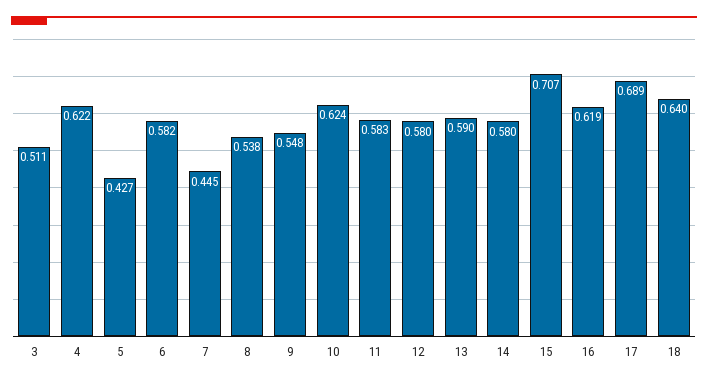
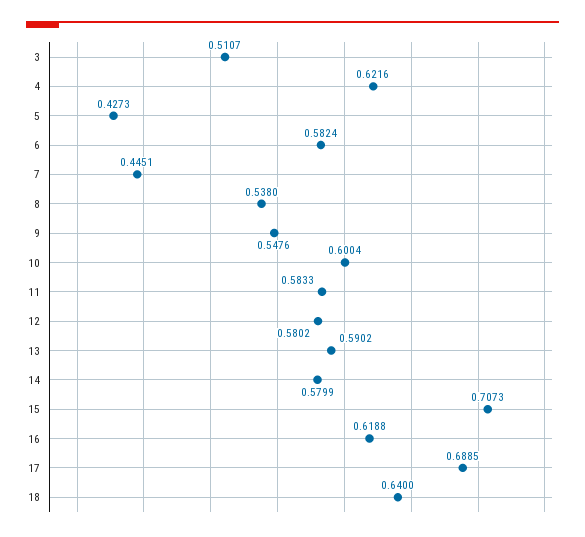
10: 0.624 -> 0.6004

